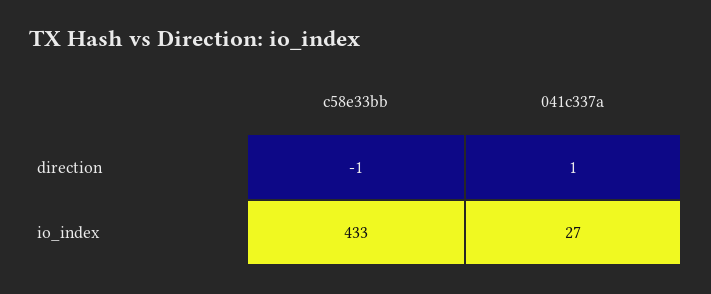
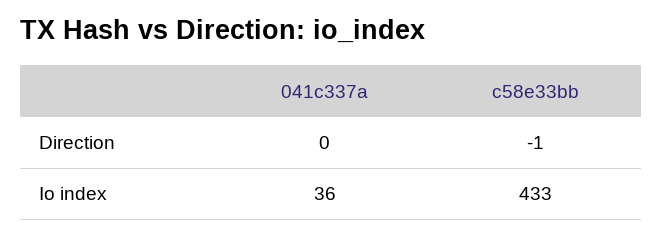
041c337a, direction: 1 -> 0
041c337a, io_index: 27 -> 36

